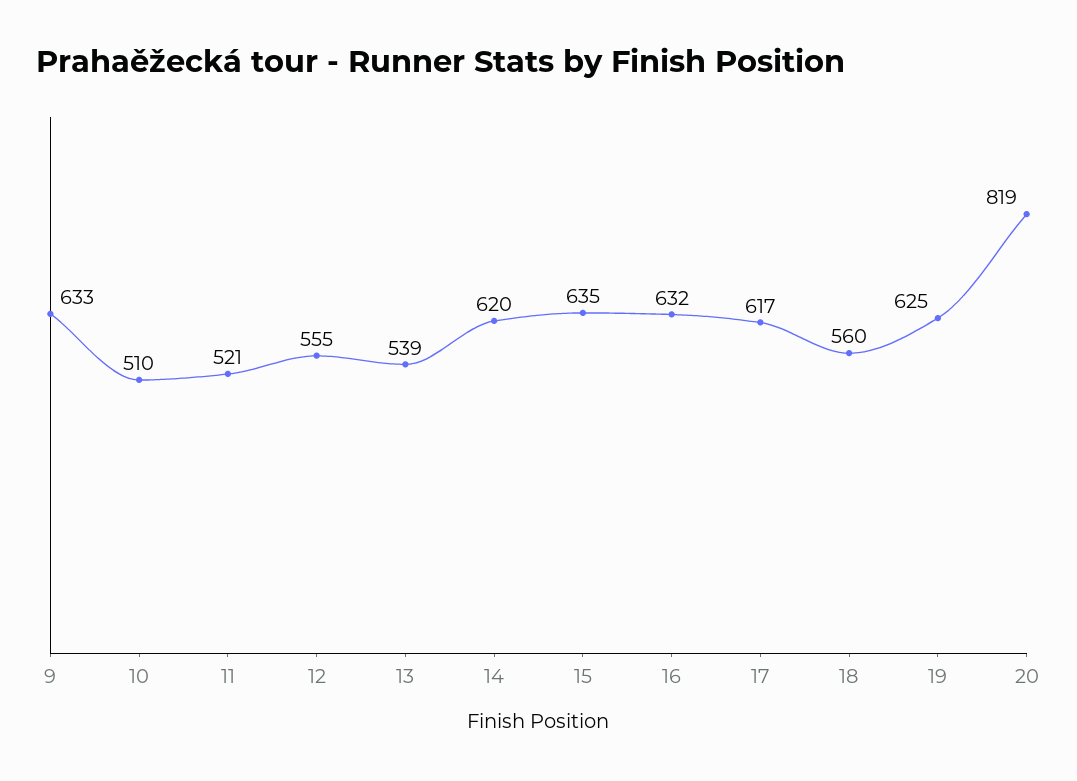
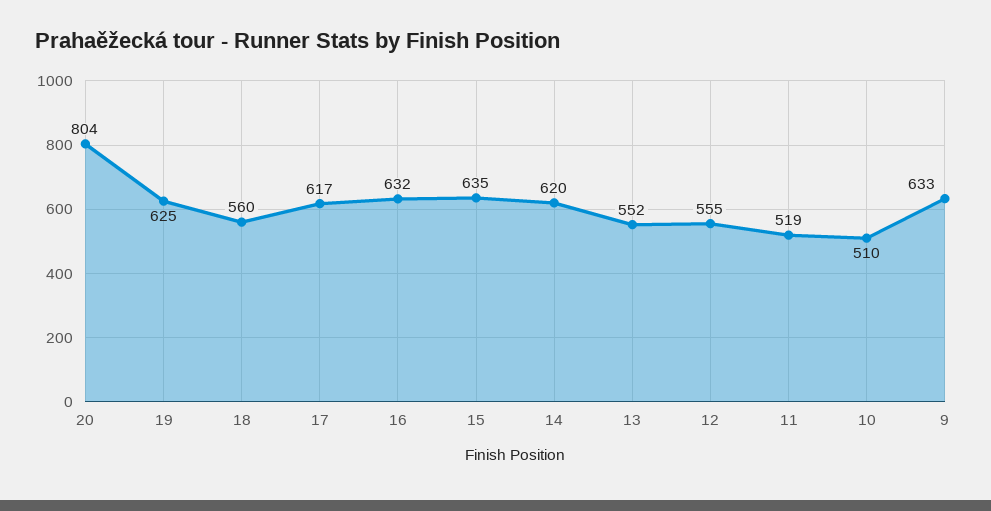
11: 521 -> 519
13: 539 -> 552
20: 819 -> 804

